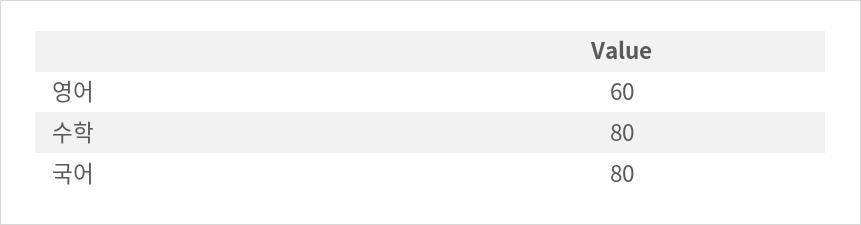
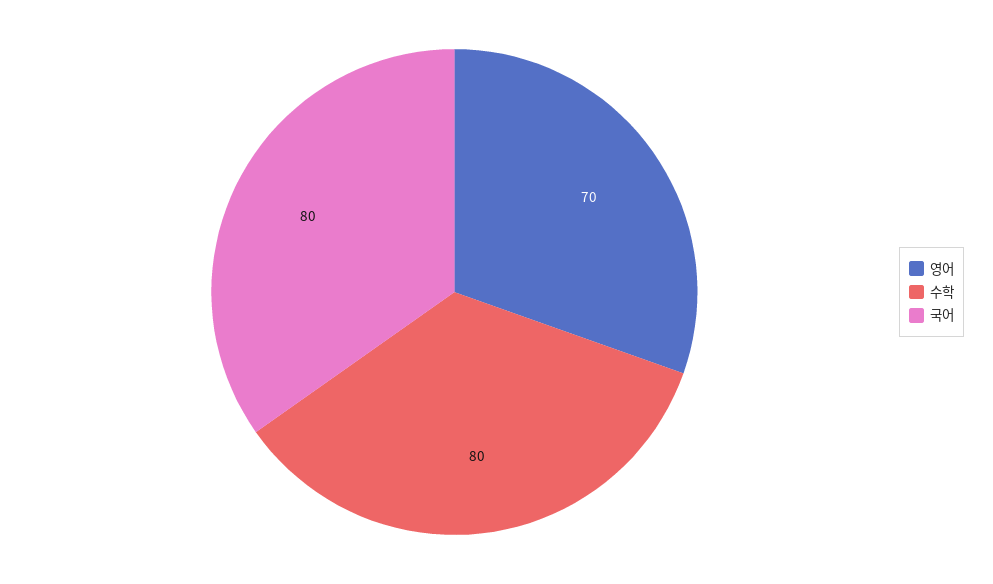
영어: 60 -> 70

